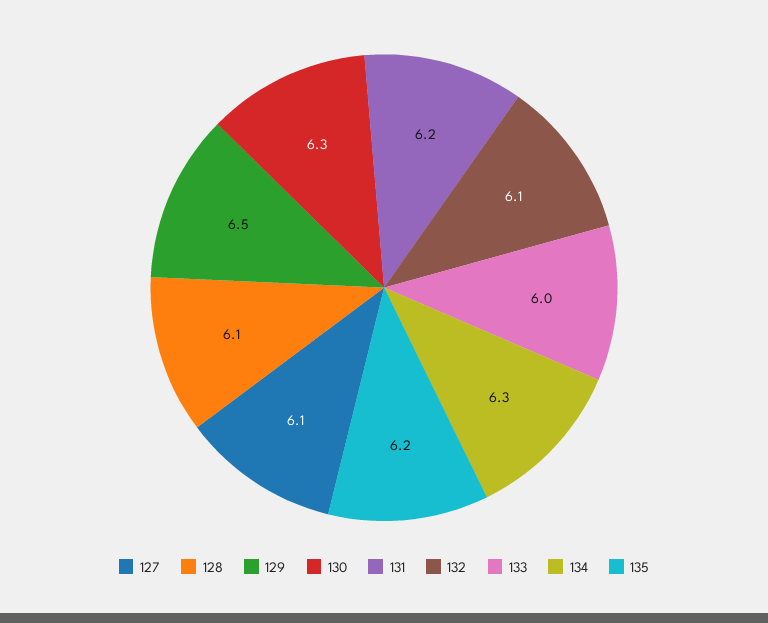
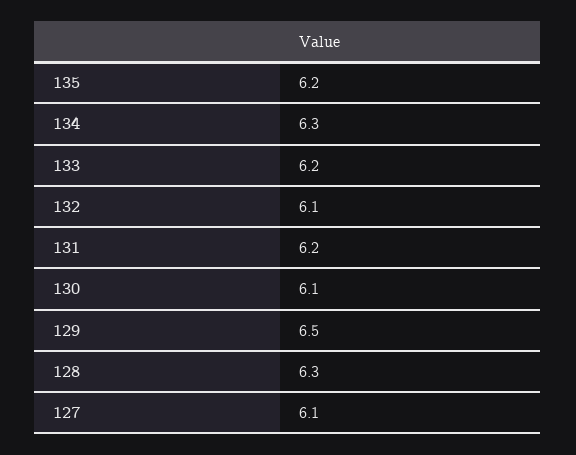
128: 6.1 -> 6.3
130: 6.3 -> 6.1
133: 6 -> 6.2

